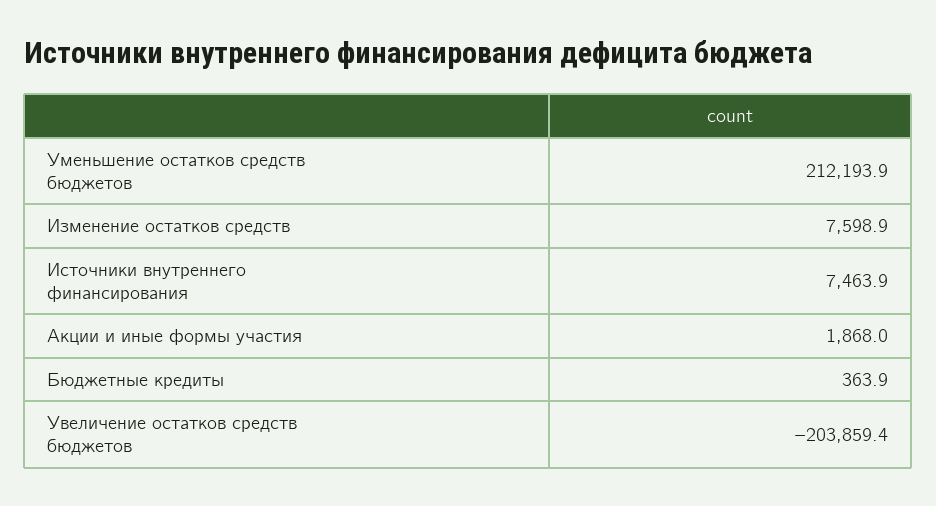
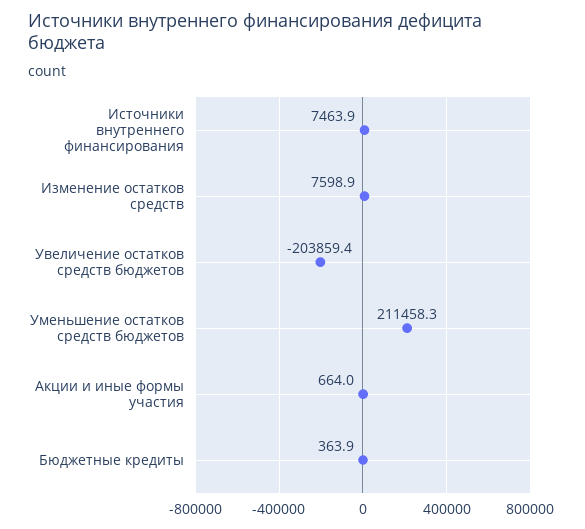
Уменьшение остатков средств бюджетов: 212193.9 -> 211458.3
Акции и иные формы участия: 1868 -> 664

